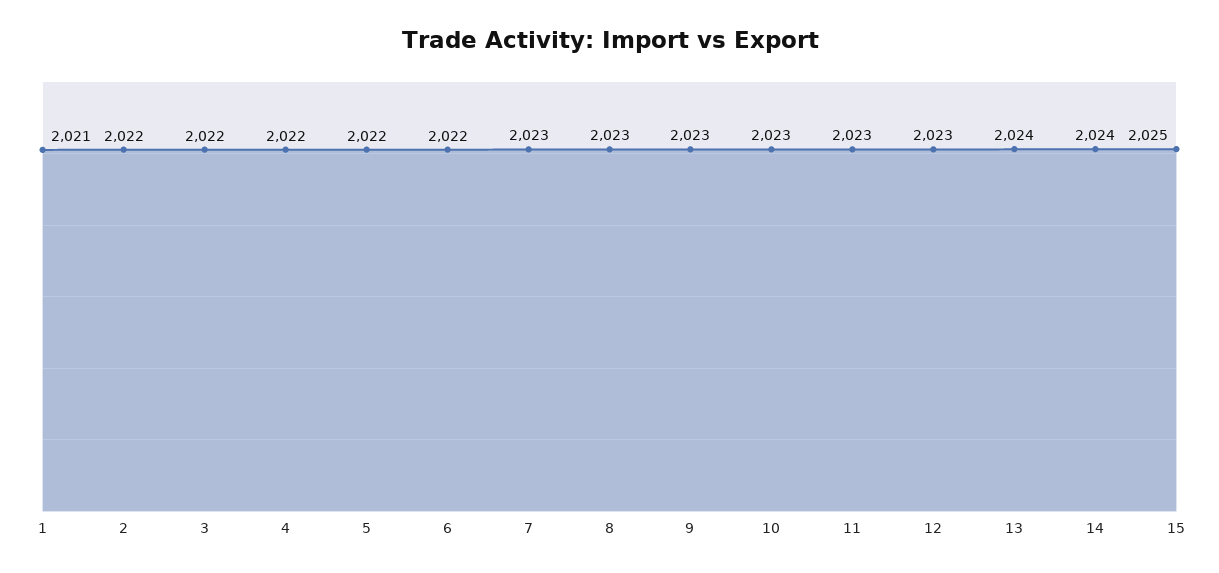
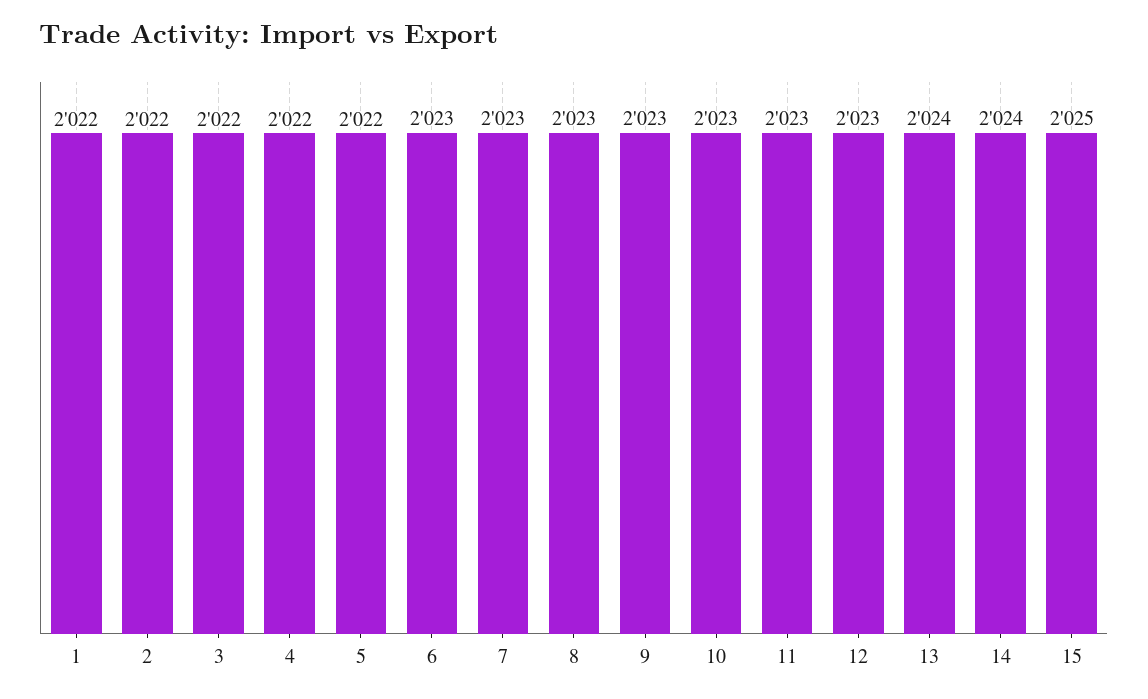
1: 2021 -> 2022
6: 2022 -> 2023

